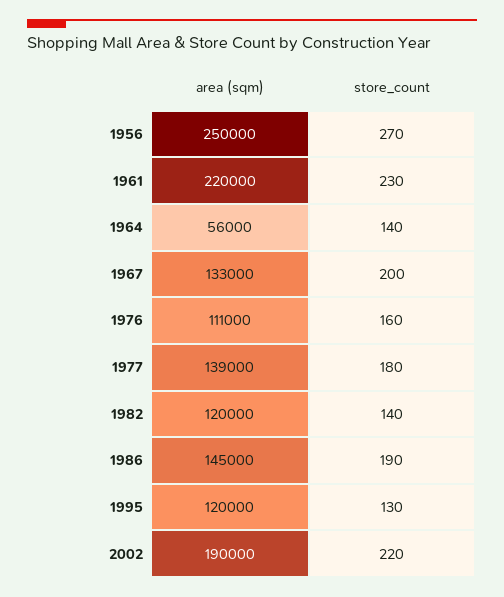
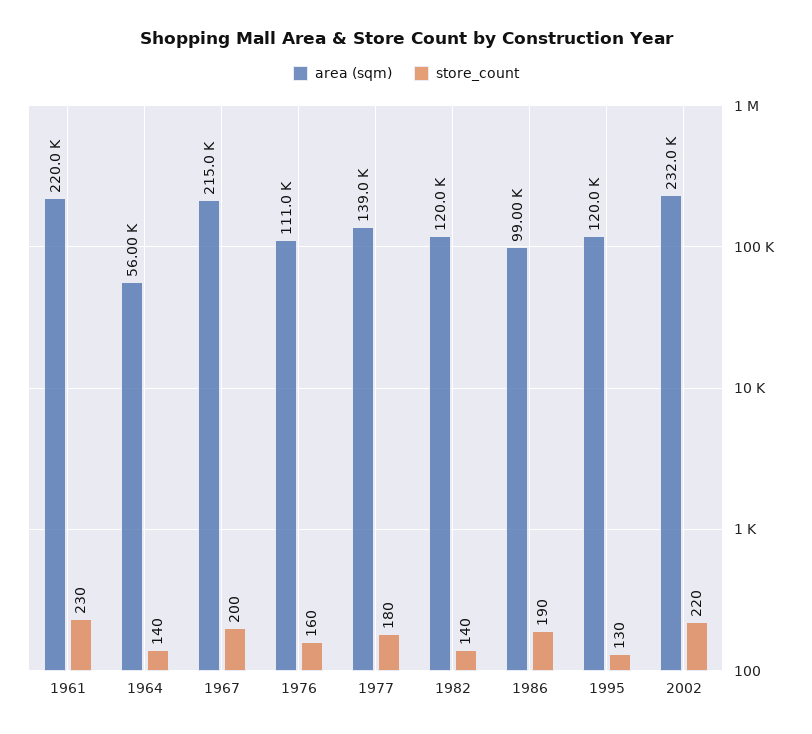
area (sqm), 1956: 250000 -> none
store_count, 1956: 270 -> none
area (sqm), 1967: 133000 -> 215000
area (sqm), 1986: 145000 -> 99000
area (sqm), 2002: 190000 -> 232000

